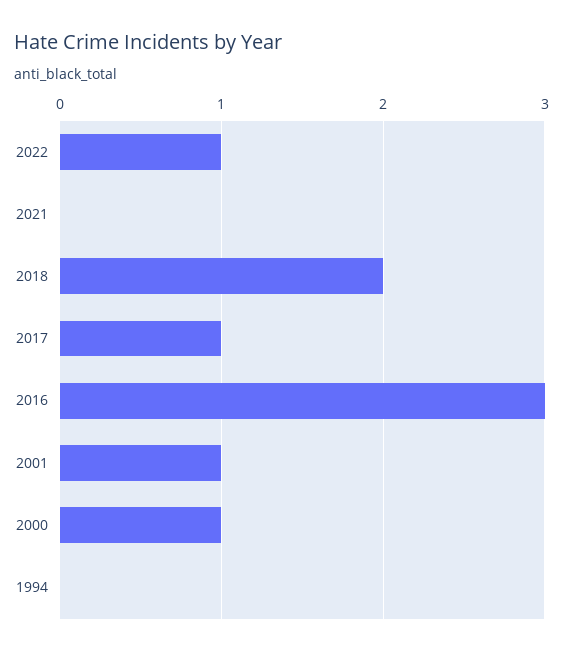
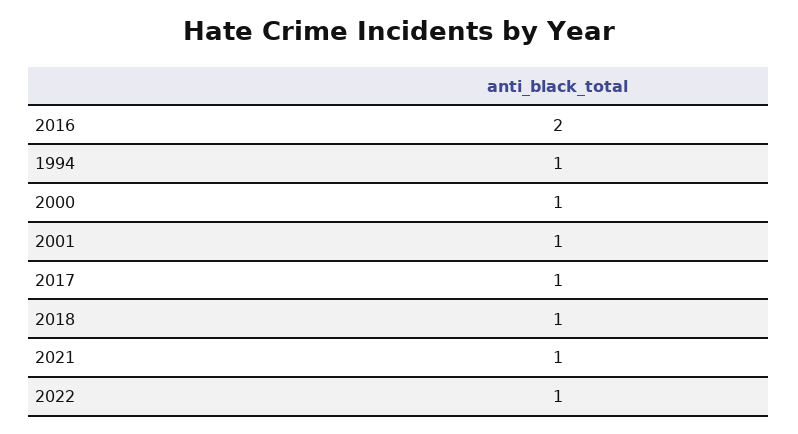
2021: 0 -> 1
2018: 2 -> 1
2016: 3 -> 2
1994: 0 -> 1

